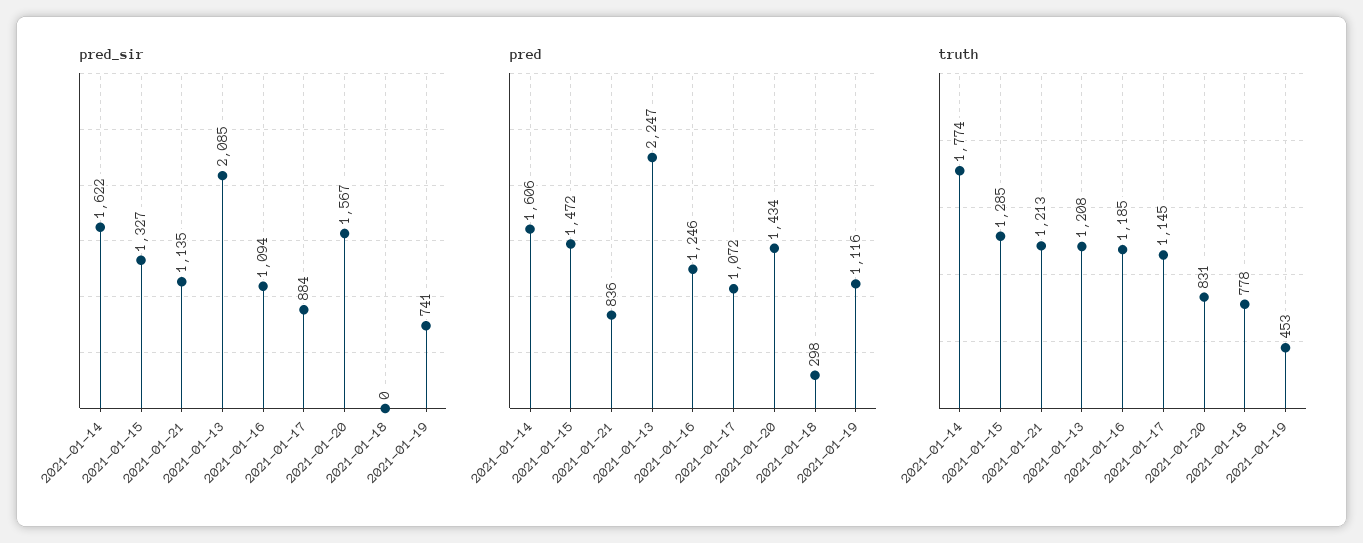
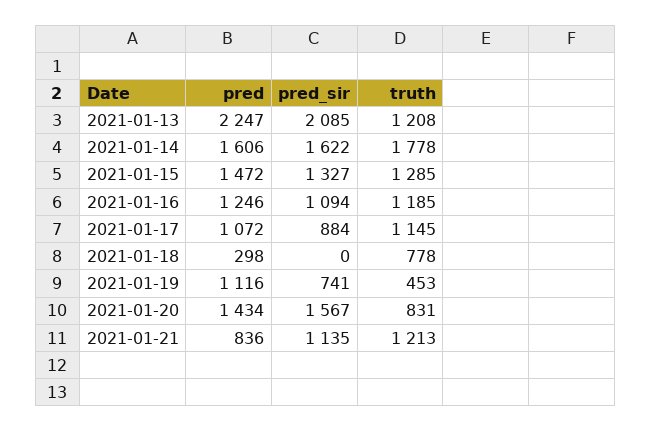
truth, 2021-01-14: 1774 -> 1778

